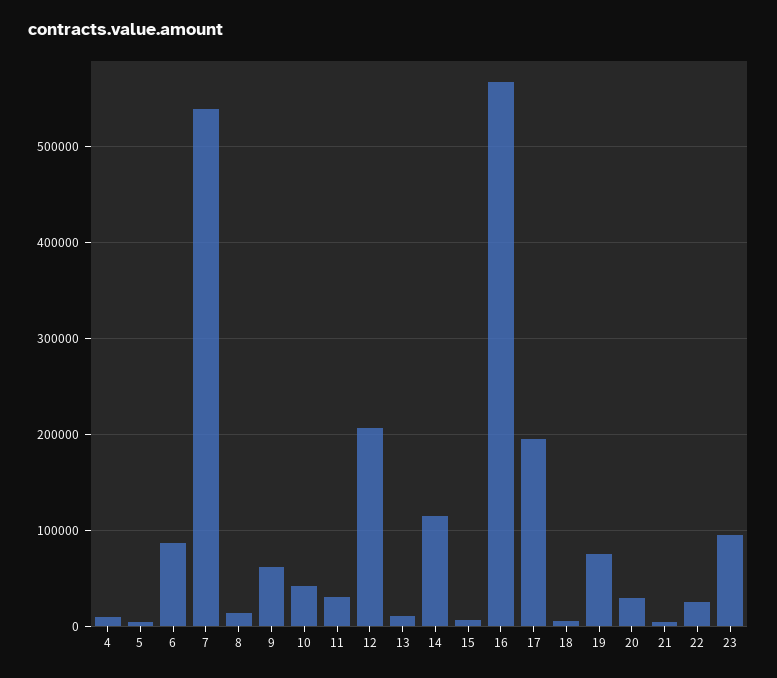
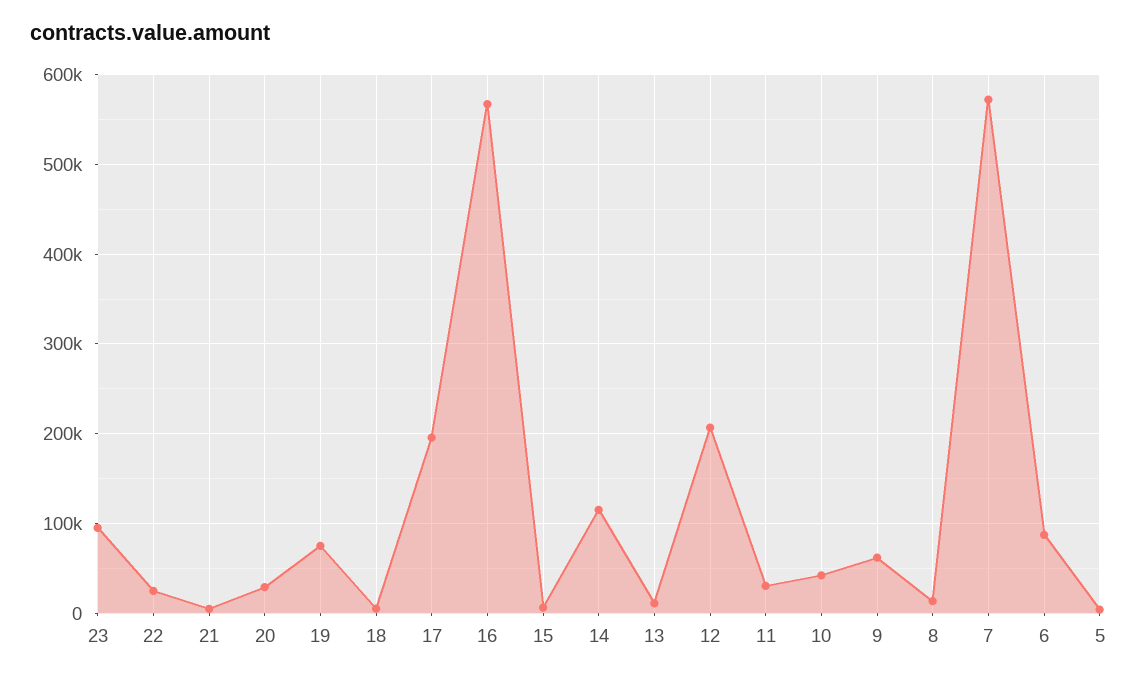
4: 10000 -> none
7: 540000 -> 570000

